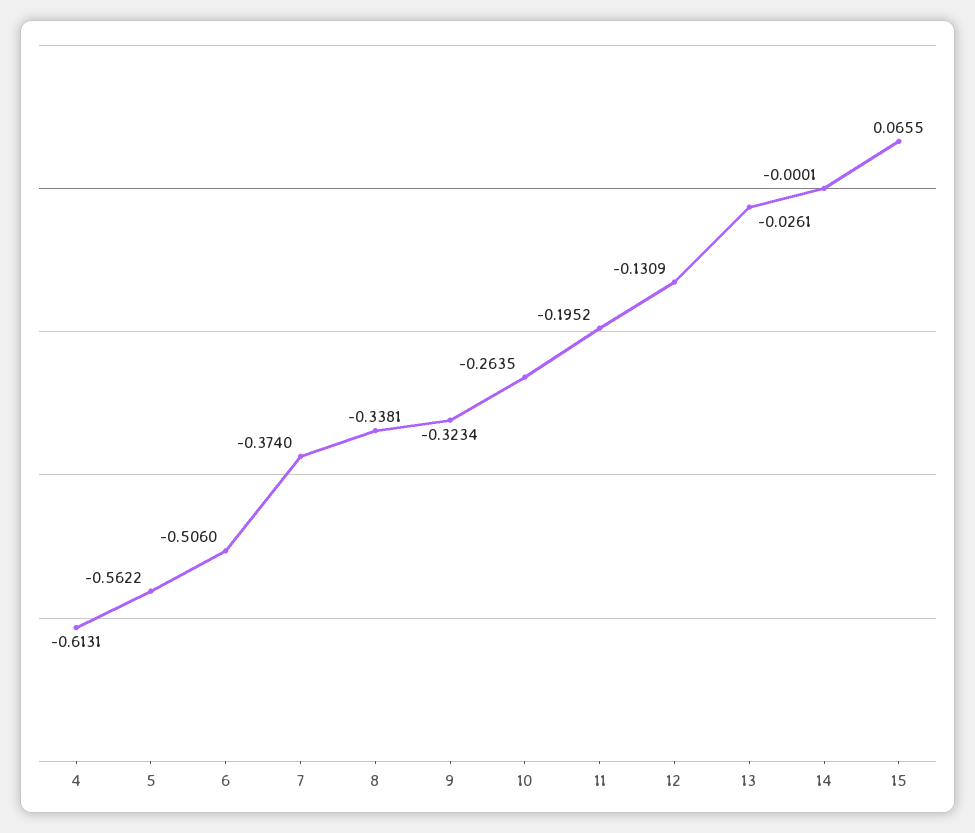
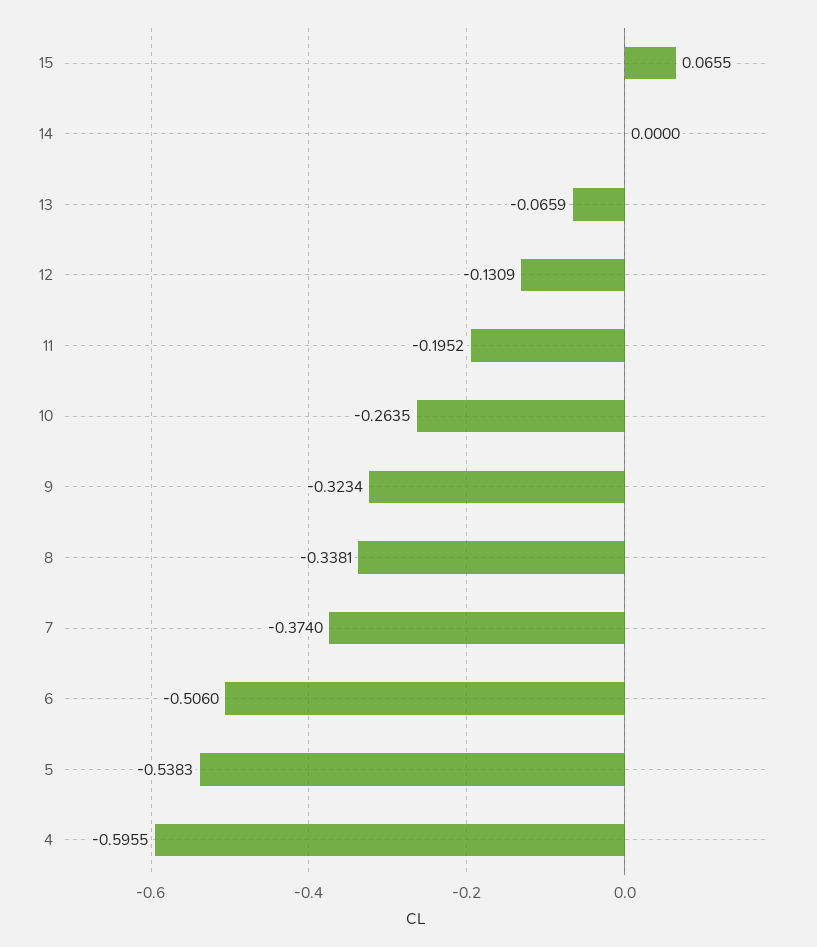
4: -0.6131 -> -0.5955
5: -0.5622 -> -0.5383
13: -0.0261 -> -0.0659
14: -0.0001 -> 0

